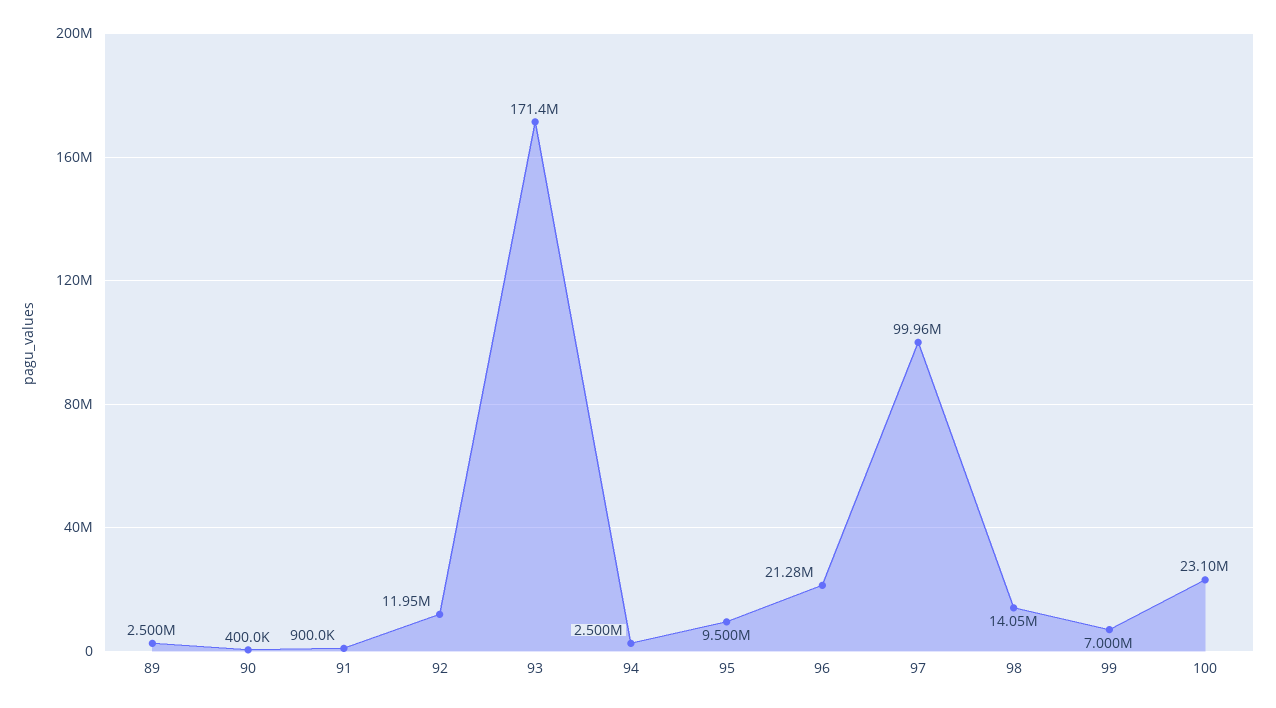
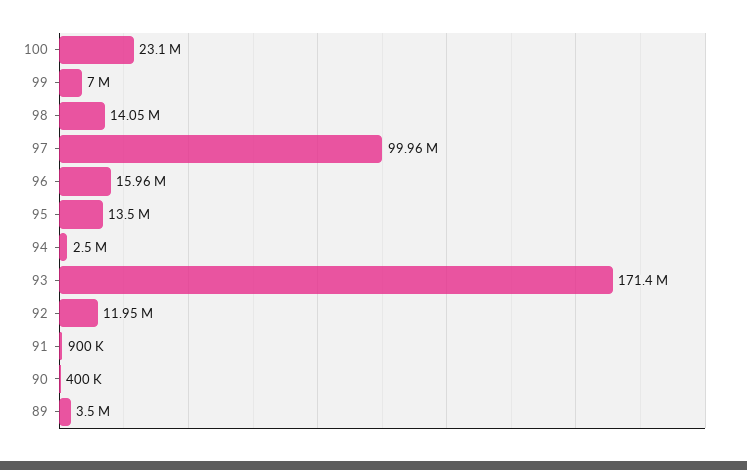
89: 2500000 -> 3500000
95: 9500000 -> 13500000
96: 21280000 -> 15960000

